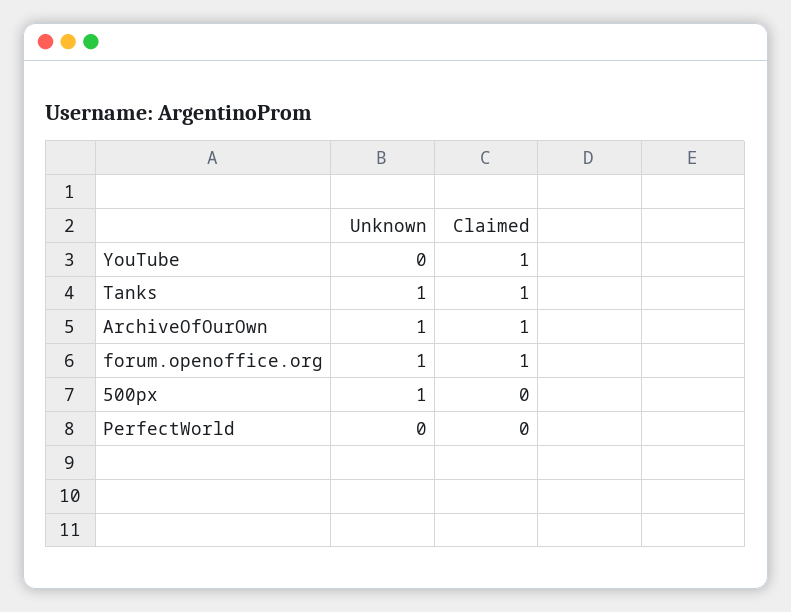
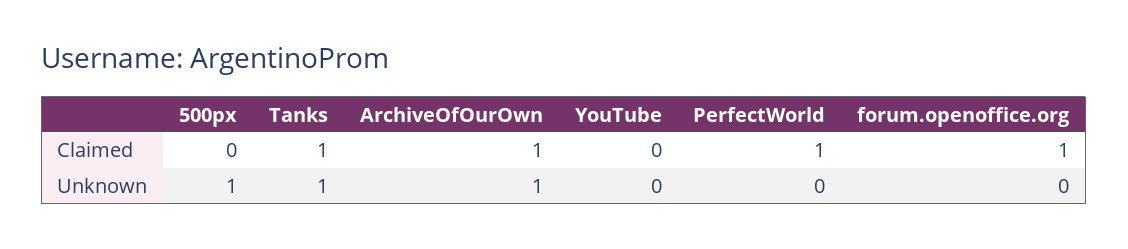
Claimed, YouTube: 1 -> 0
Unknown, forum.openoffice.org: 1 -> 0
Claimed, PerfectWorld: 0 -> 1

